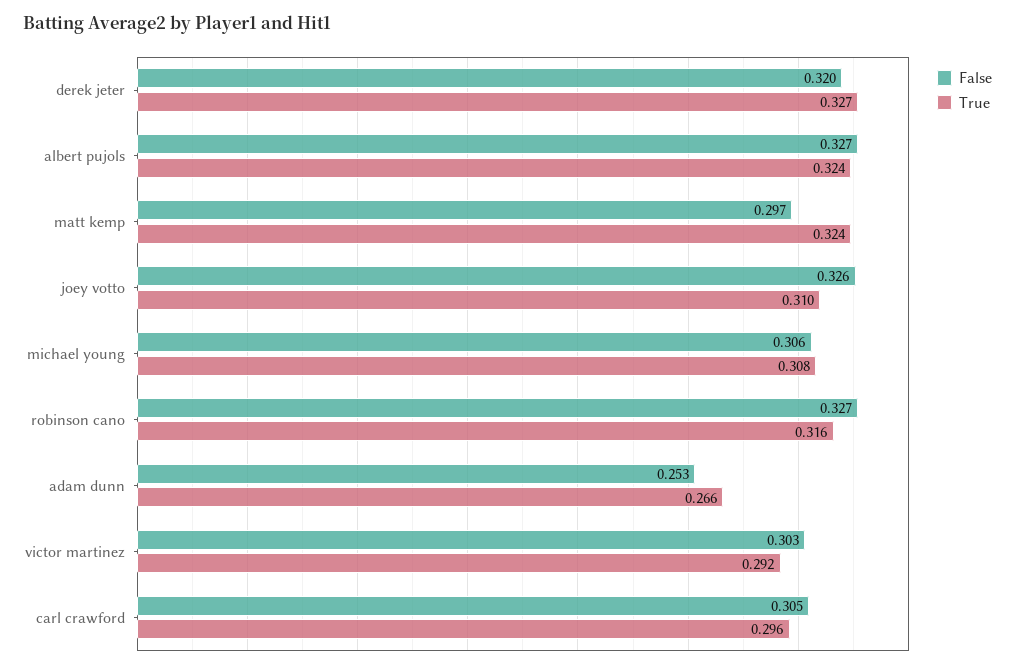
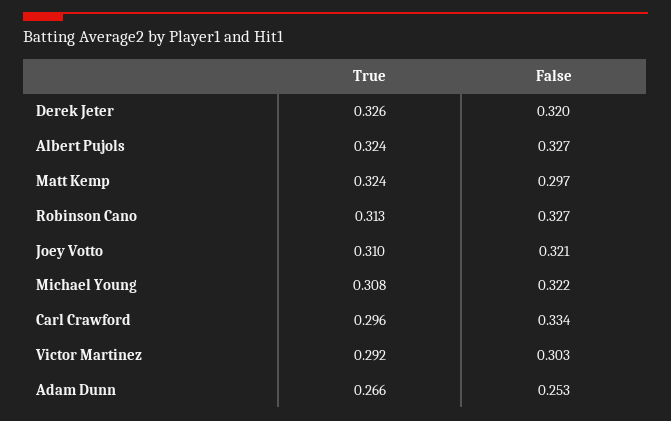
True, derek jeter: 0.327 -> 0.326
False, joey votto: 0.326 -> 0.321
False, michael young: 0.306 -> 0.322
True, robinson cano: 0.316 -> 0.313
False, carl crawford: 0.305 -> 0.334

